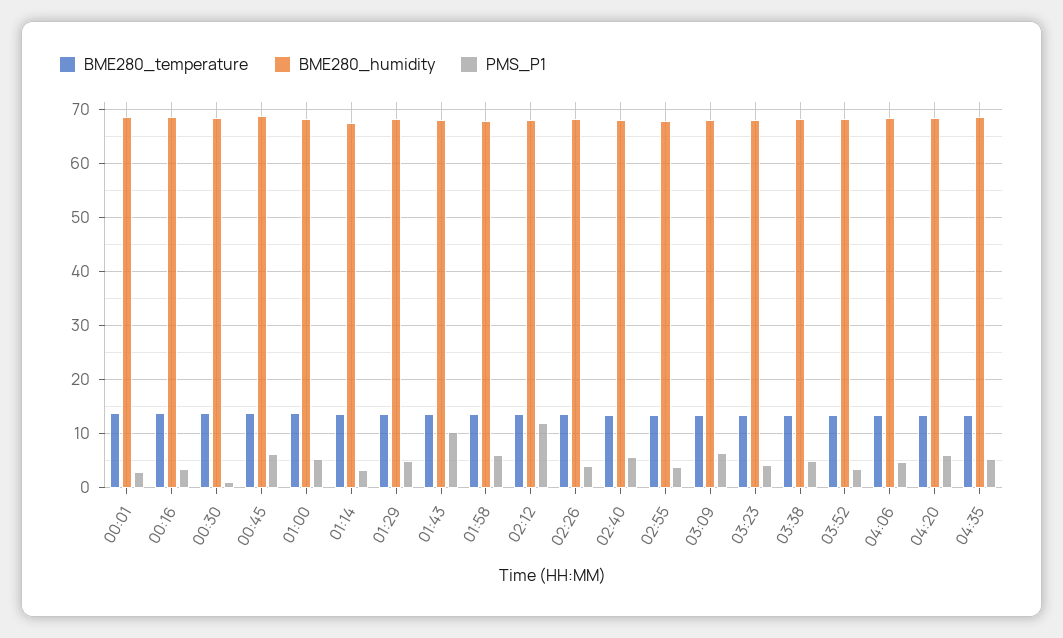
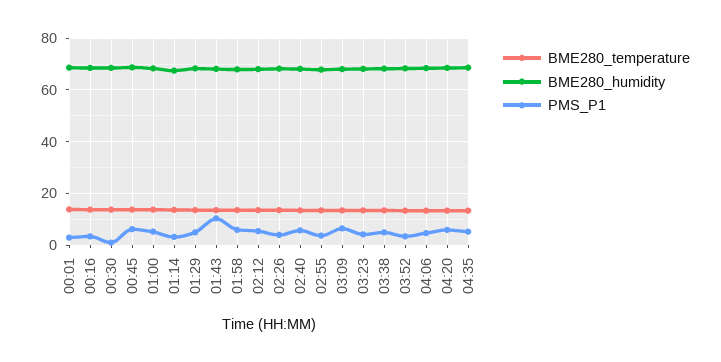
PMS_P1, 02:12: 12 -> 5

